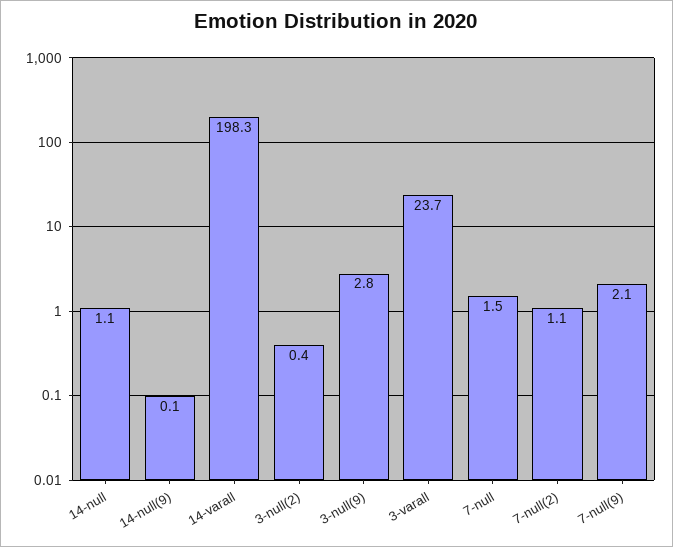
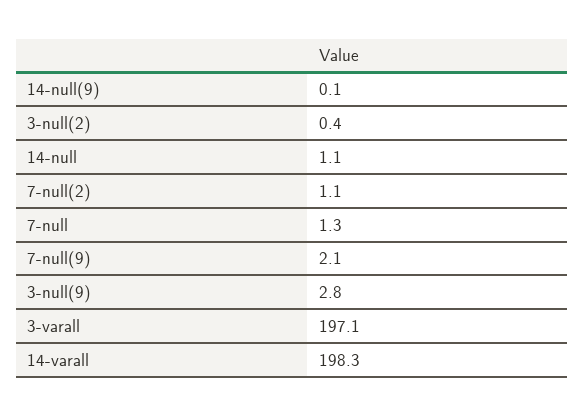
3-varall: 23.7 -> 197.1
7-null: 1.5 -> 1.3

